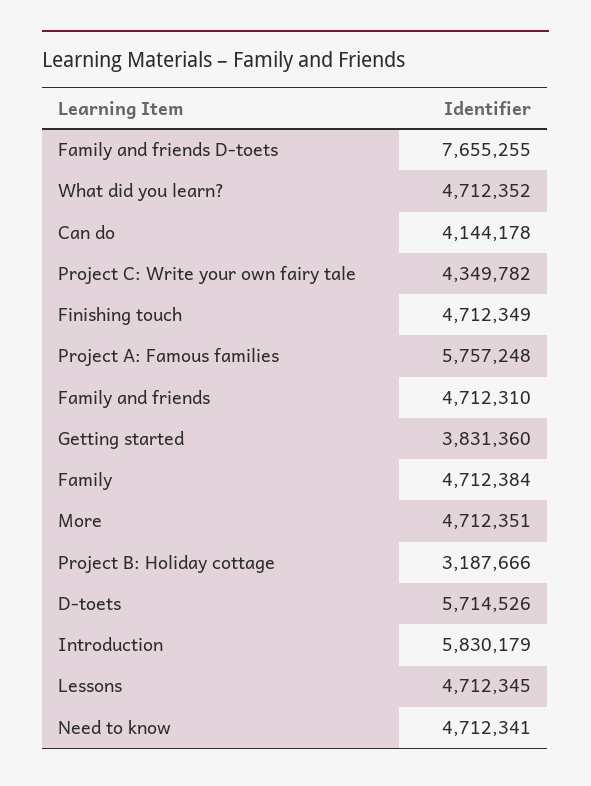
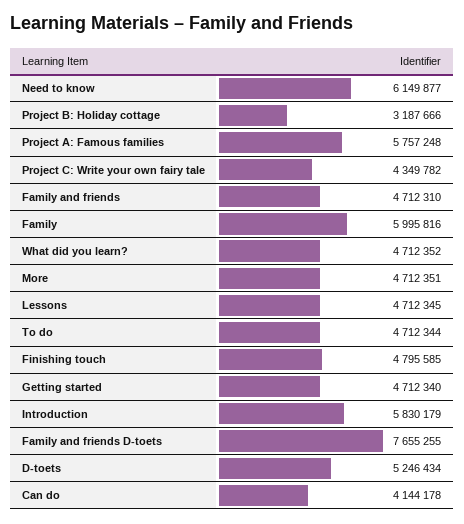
Finishing touch: 4712349 -> 4795585
Getting started: 3831360 -> 4712340
Family: 4712384 -> 5995816
D-toets: 5714526 -> 5246434
Need to know: 4712341 -> 6149877
To do: none -> 4712344

